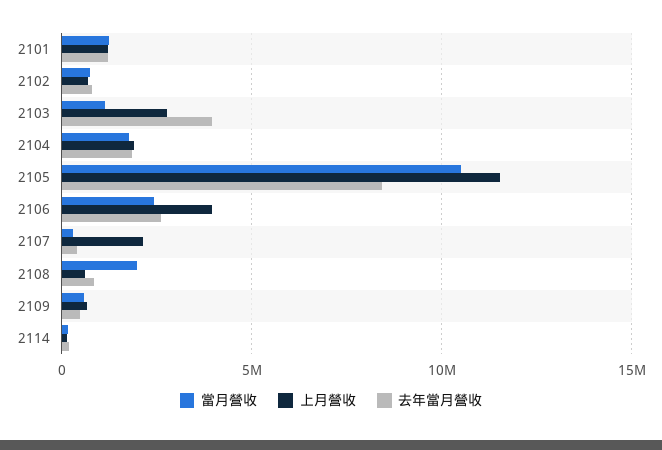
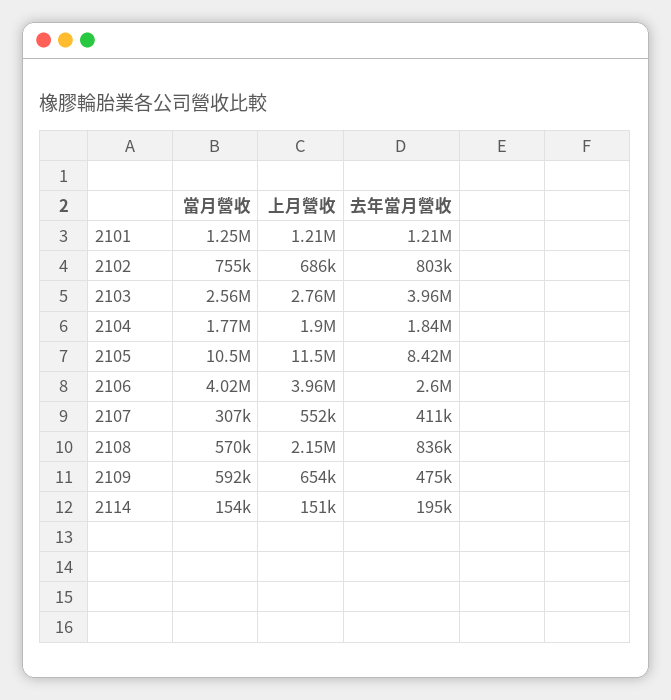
當月營收, 2103: 1000000 -> 2560000
當月營收, 2106: 2500000 -> 4020000
上月營收, 2107: 2000000 -> 552000
當月營收, 2108: 2000000 -> 570000
上月營收, 2108: 500000 -> 2150000

